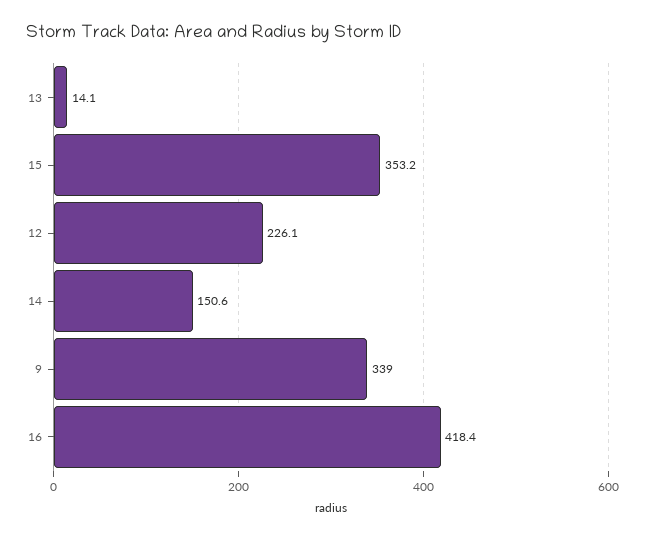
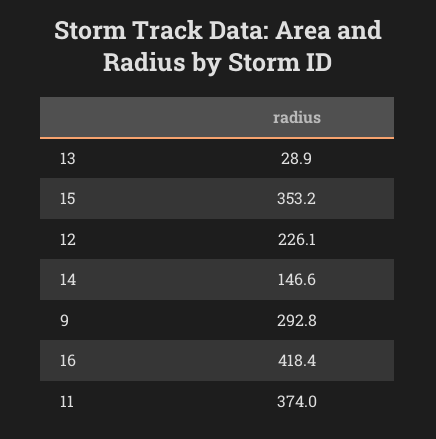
13: 14.1 -> 28.9
14: 150.6 -> 146.6
9: 339 -> 292.8
11: none -> 374

